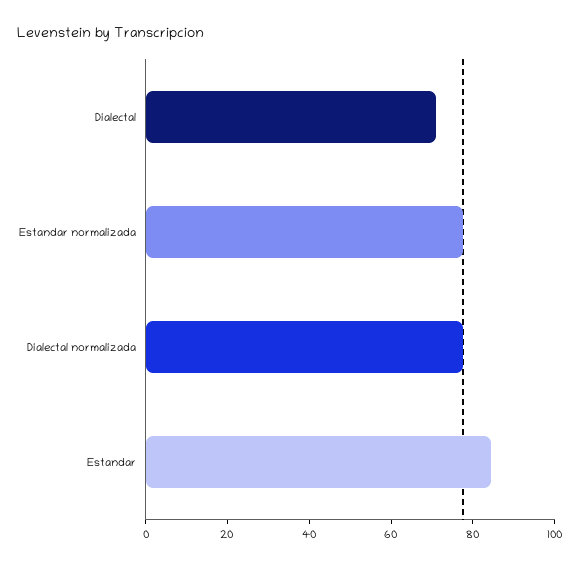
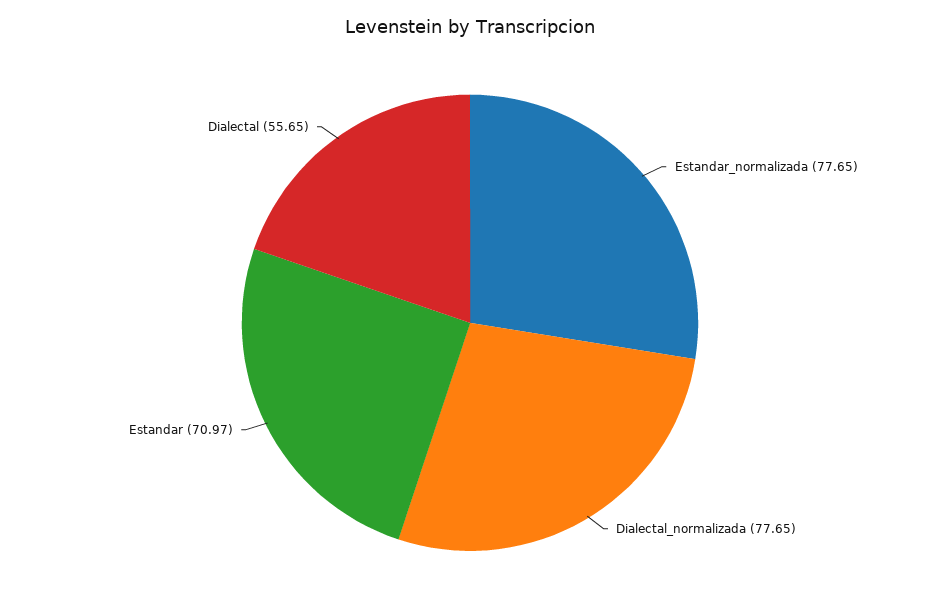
Dialectal: 70 -> 55.65
Estandar: 85 -> 70.97

